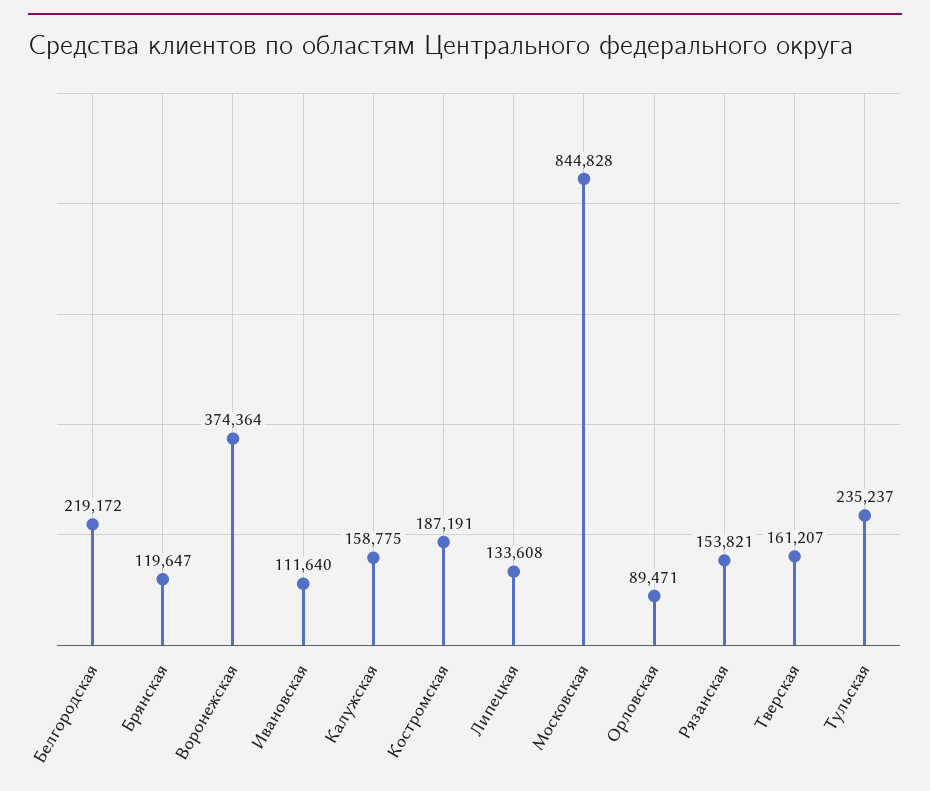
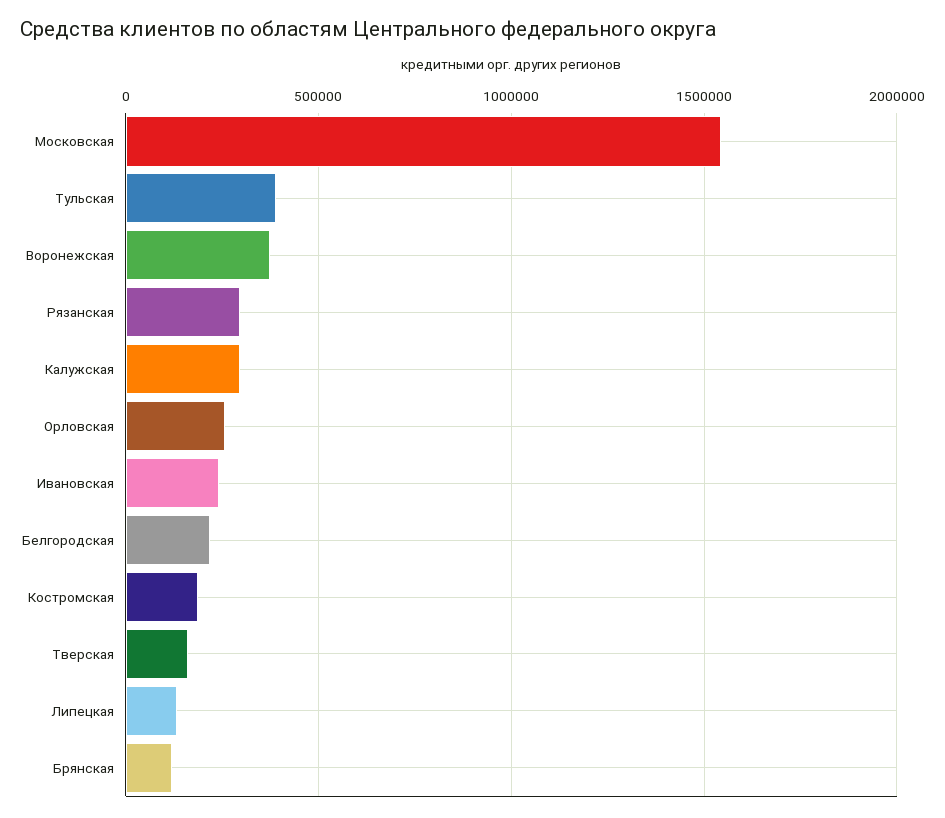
Ивановская: 111640 -> 250000
Калужская: 158775 -> 300000
Московская: 844828 -> 1550000
Орловская: 89471 -> 250000
Рязанская: 153821 -> 300000
Тульская: 235237 -> 400000

